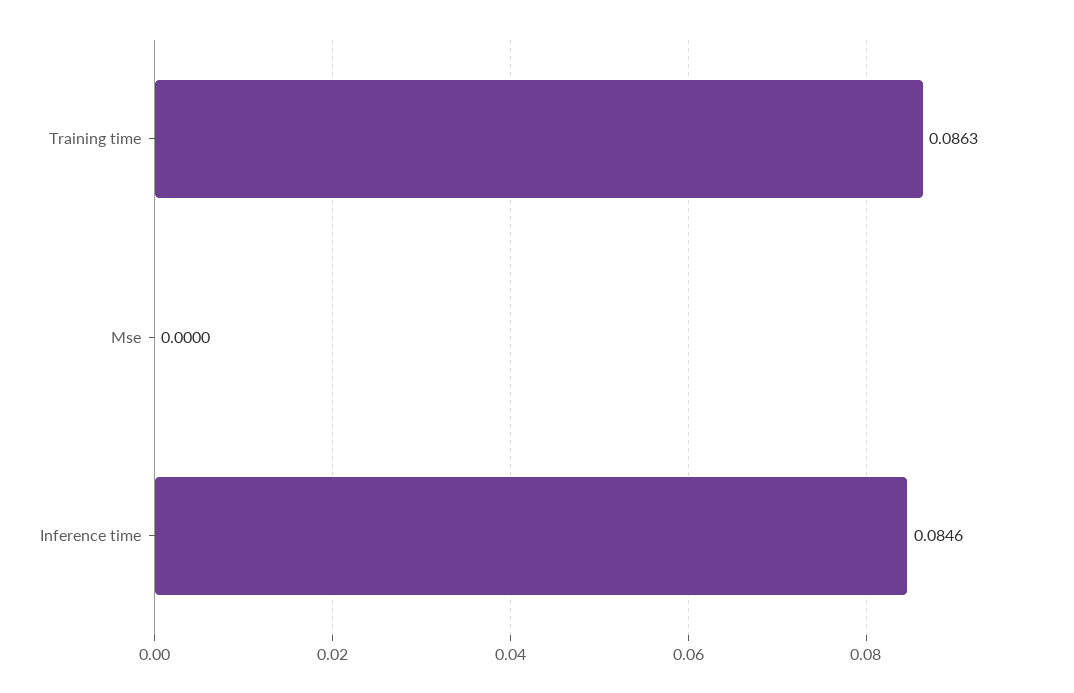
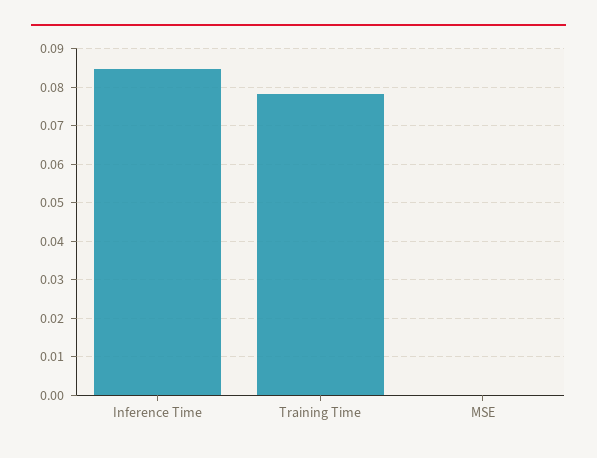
Training time: 0.0863 -> 0.078

